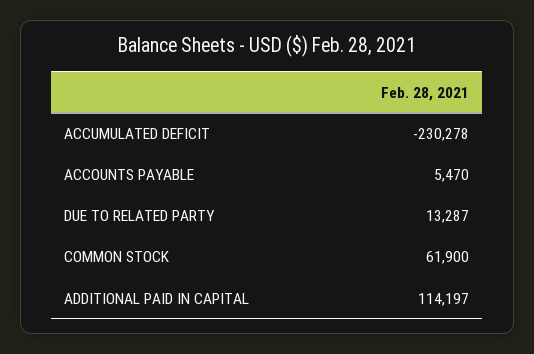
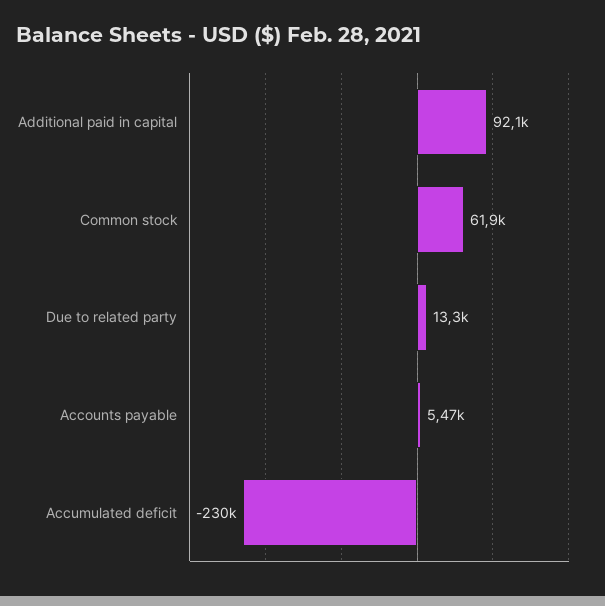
ADDITIONAL PAID IN CAPITAL: 114197 -> 92100

